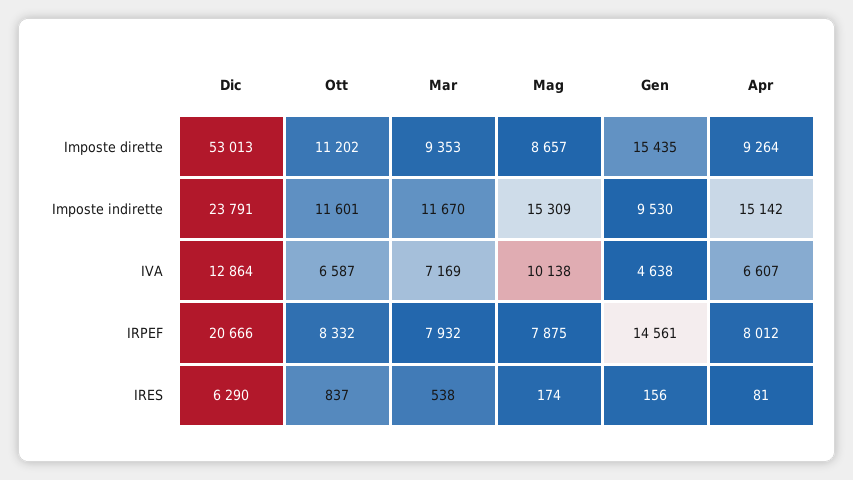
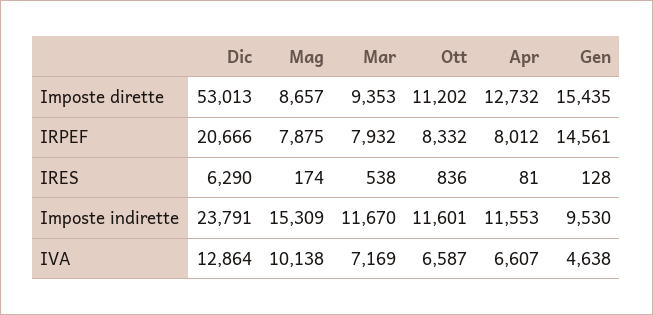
Apr, Imposte dirette: 9264 -> 12732
Apr, Imposte indirette: 15142 -> 11553
Ott, IRES: 837 -> 836
Gen, IRES: 156 -> 128

